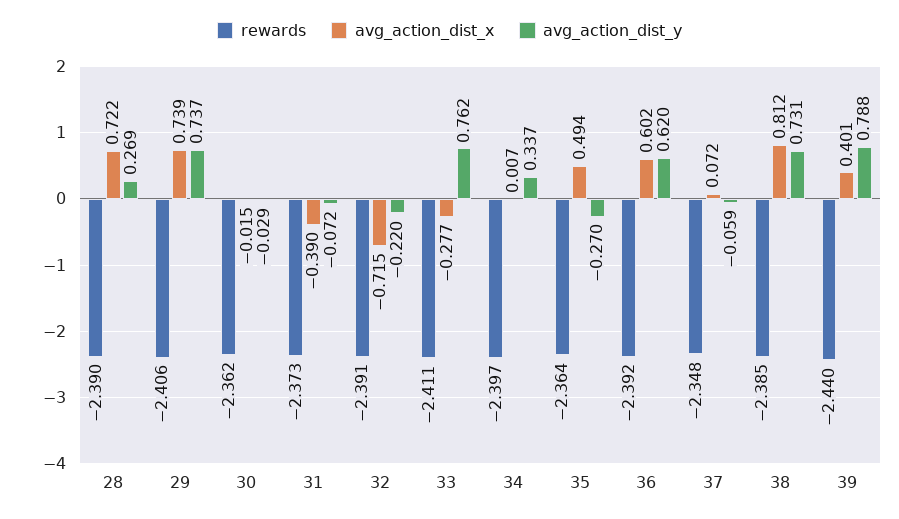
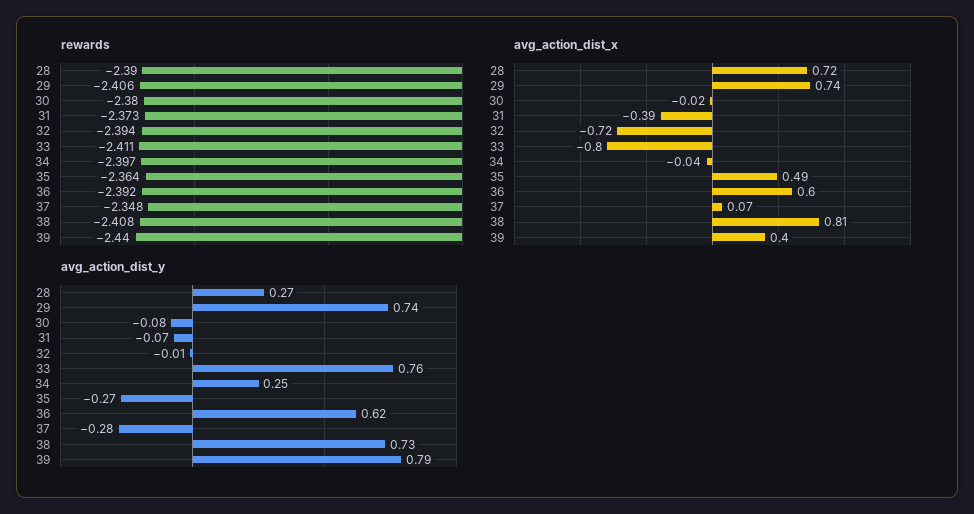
rewards, 30: -2.362 -> -2.38
avg_action_dist_y, 30: -0.029 -> -0.08
rewards, 32: -2.391 -> -2.394
avg_action_dist_y, 32: -0.22 -> -0.01
avg_action_dist_x, 33: -0.277 -> -0.8
avg_action_dist_x, 34: 0.007 -> -0.04
avg_action_dist_y, 34: 0.337 -> 0.25
avg_action_dist_y, 37: -0.059 -> -0.28
rewards, 38: -2.385 -> -2.408

